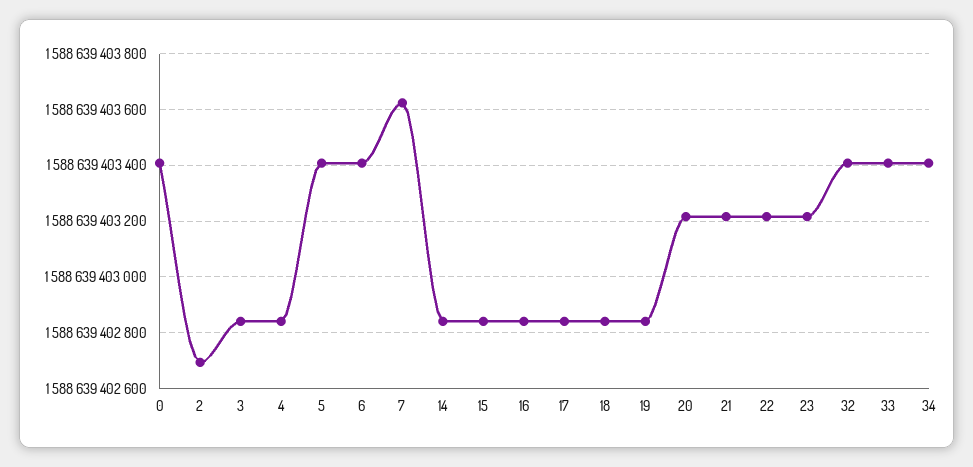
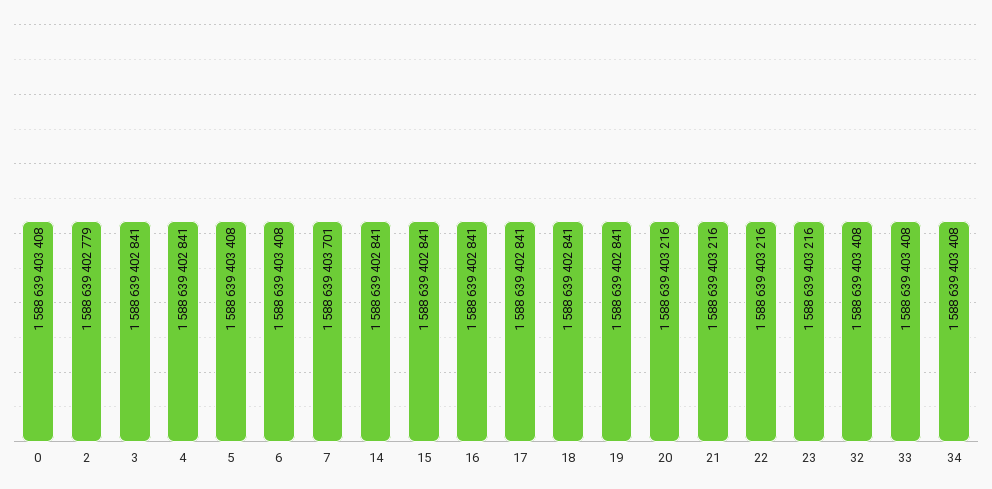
2: 1588639402700 -> 1588639402779
7: 1588639403625 -> 1588639403701

